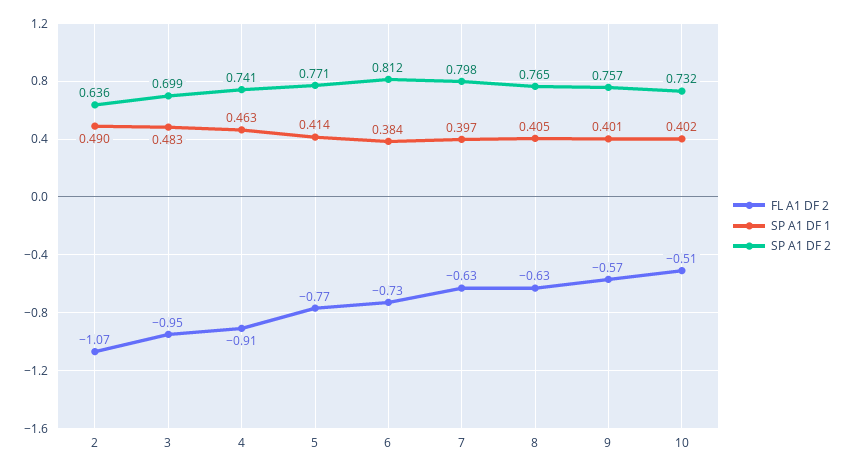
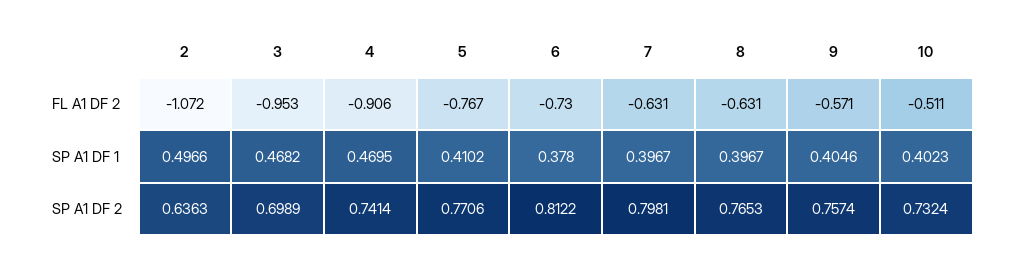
SP A1 DF 1, 2: 0.49 -> 0.4966
SP A1 DF 1, 3: 0.483 -> 0.4682
SP A1 DF 1, 4: 0.463 -> 0.4695
SP A1 DF 1, 5: 0.414 -> 0.4102
SP A1 DF 1, 6: 0.384 -> 0.378
SP A1 DF 1, 8: 0.405 -> 0.3967
SP A1 DF 1, 9: 0.401 -> 0.4046

